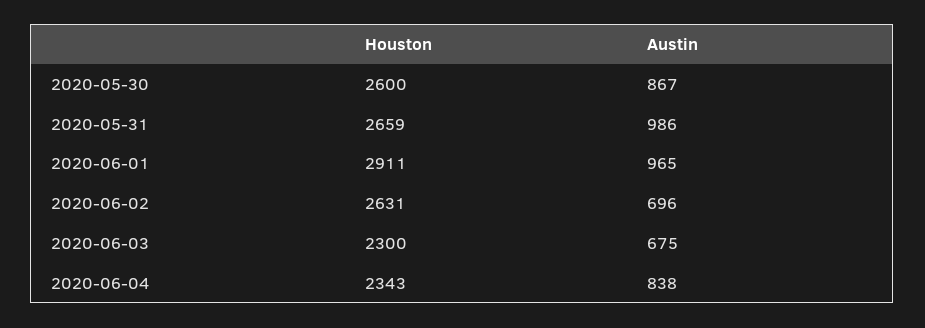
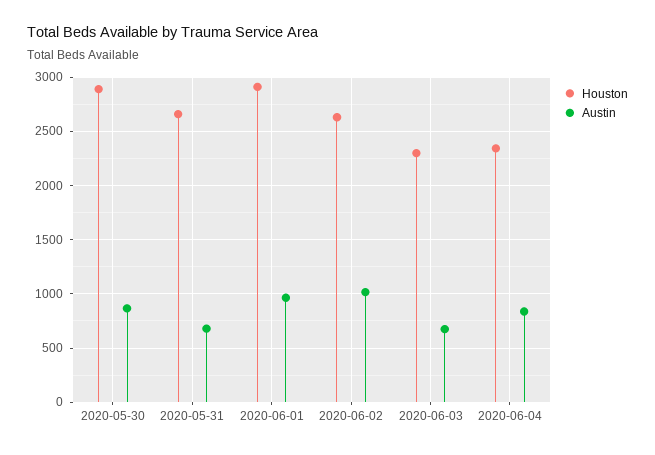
Houston, 2020-05-30: 2600 -> 2900
Austin, 2020-05-31: 986 -> 700
Austin, 2020-06-02: 696 -> 1000

